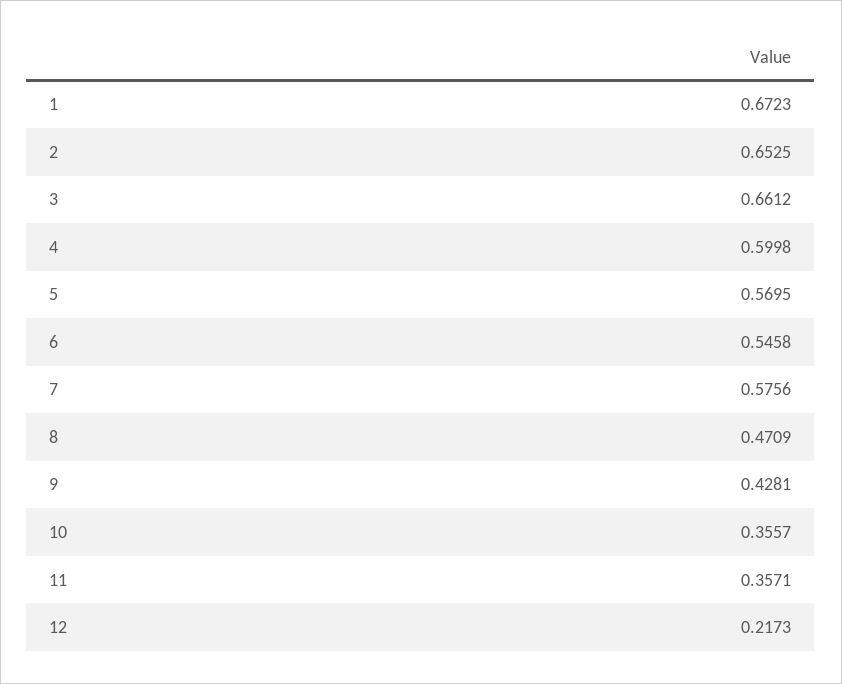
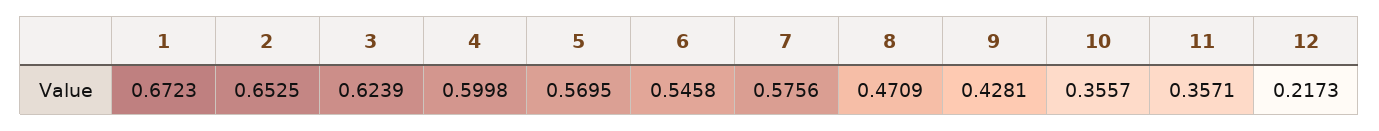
3: 0.6612 -> 0.6239

